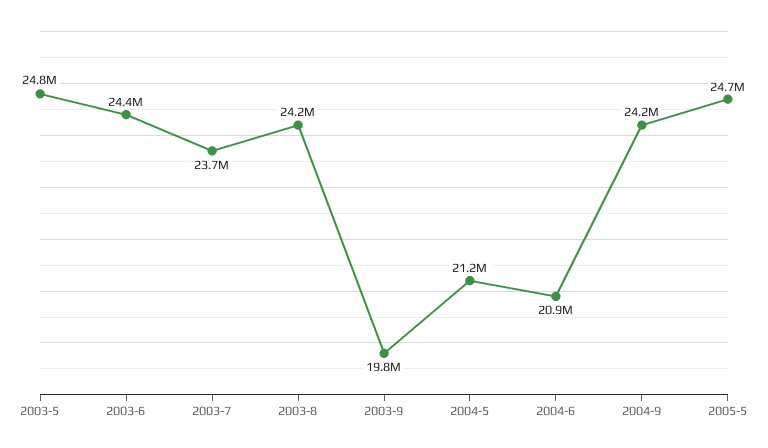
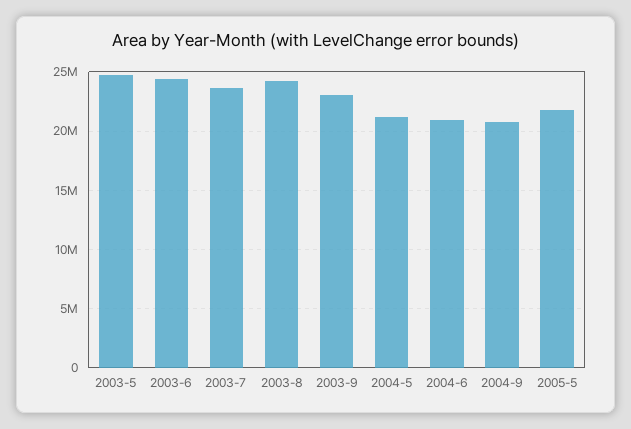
2003-9: 19800000 -> 23000000
2004-9: 24200000 -> 21000000
2005-5: 24700000 -> 22000000

